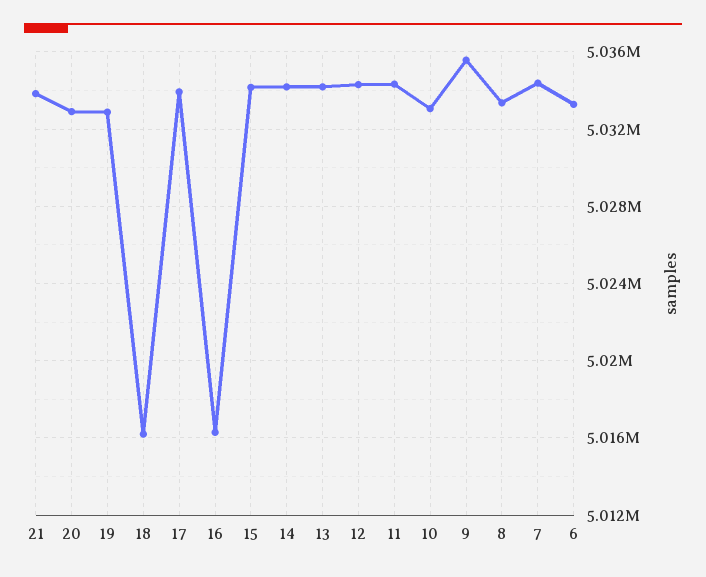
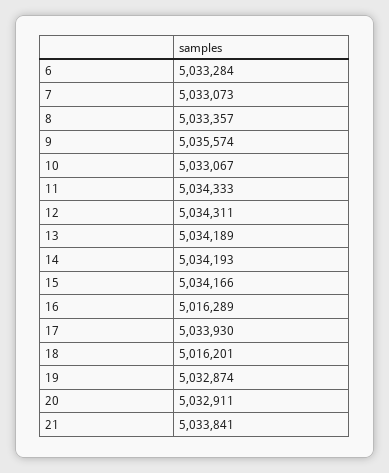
7: 5034500 -> 5033073

